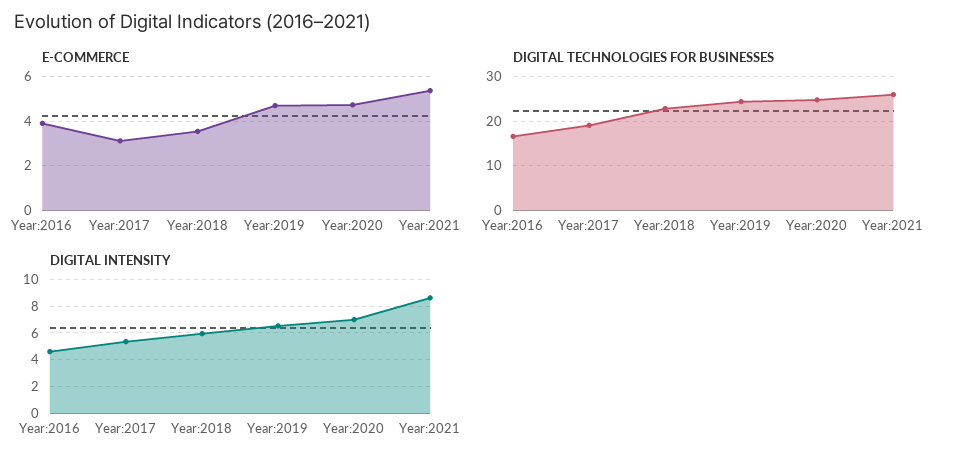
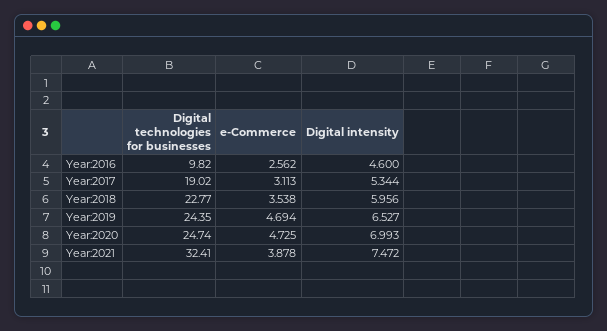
E-COMMERCE, Year:2016: 4 -> 2.562
E-COMMERCE, Year:2021: 5.5 -> 3.878
DIGITAL TECHNOLOGIES FOR BUSINESSES, Year:2016: 16 -> 9.82
DIGITAL TECHNOLOGIES FOR BUSINESSES, Year:2021: 26 -> 32.41
DIGITAL INTENSITY, Year:2021: 8.5 -> 7.472

